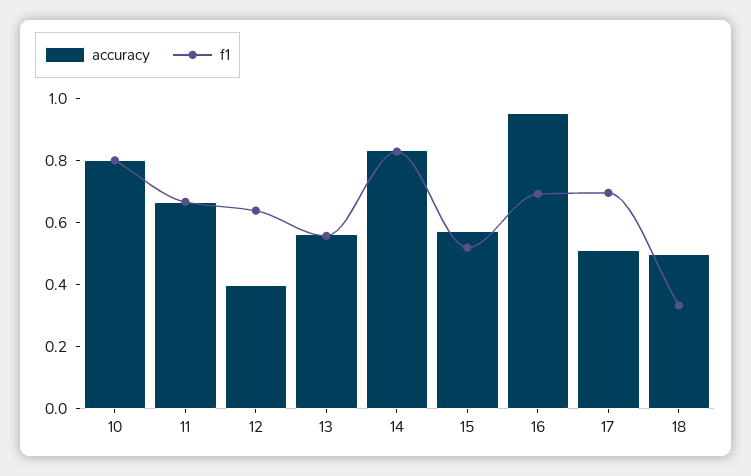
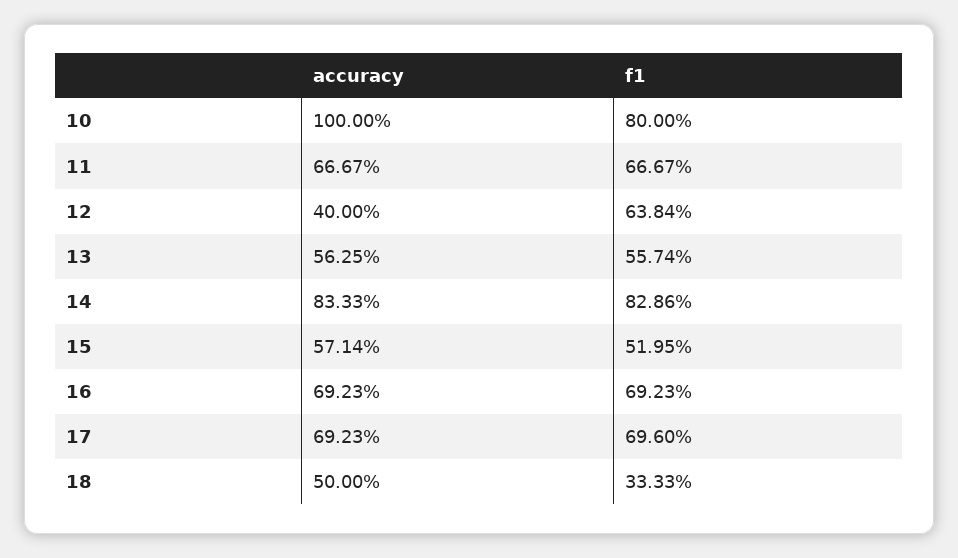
accuracy, 10: 0.8 -> 1
accuracy, 16: 0.95 -> 0.6923
accuracy, 17: 0.5 -> 0.6923

